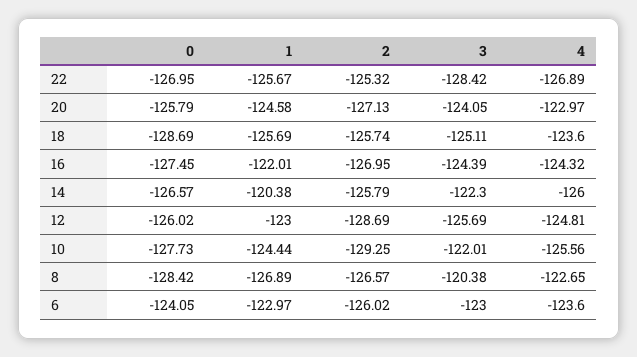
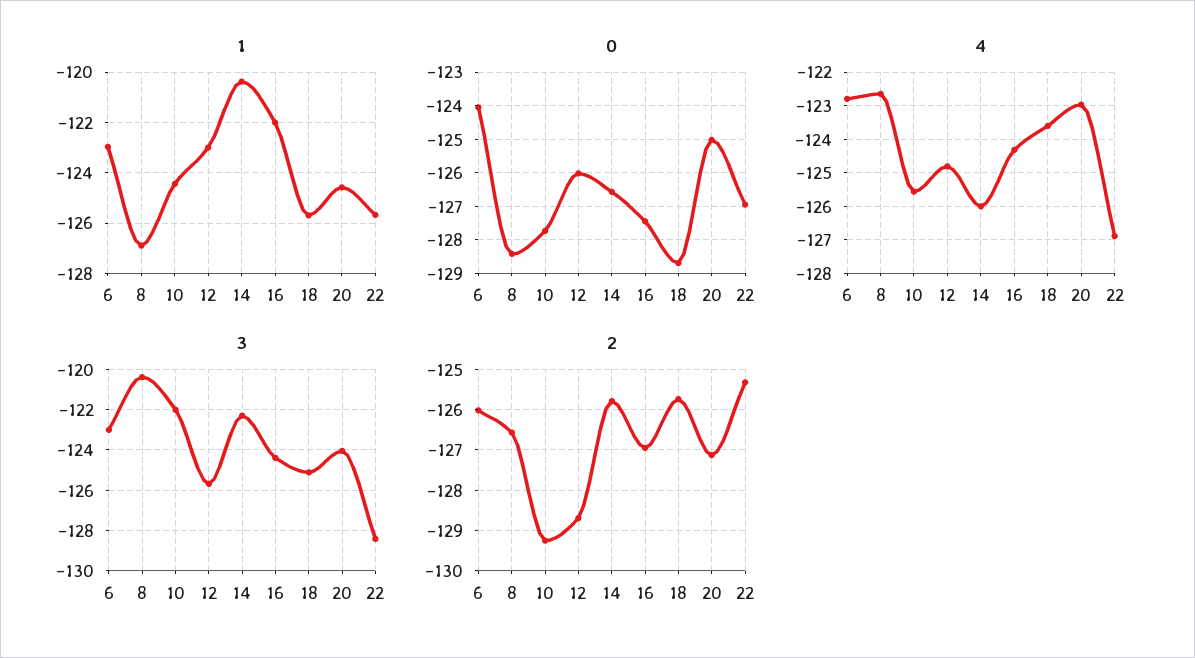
0, 20: -125.79 -> -125
4, 6: -123.6 -> -122.8

